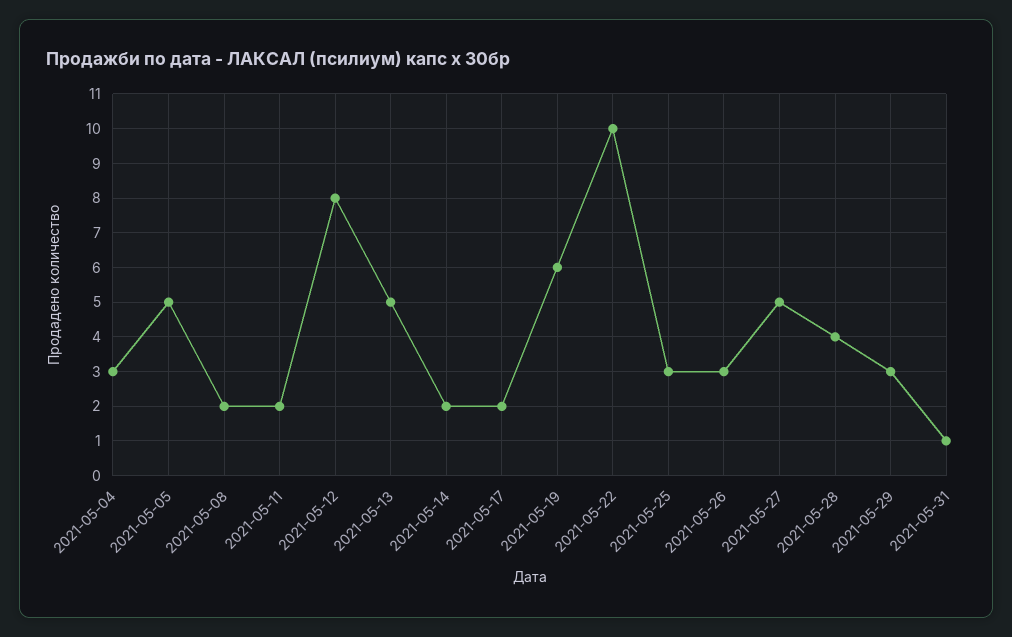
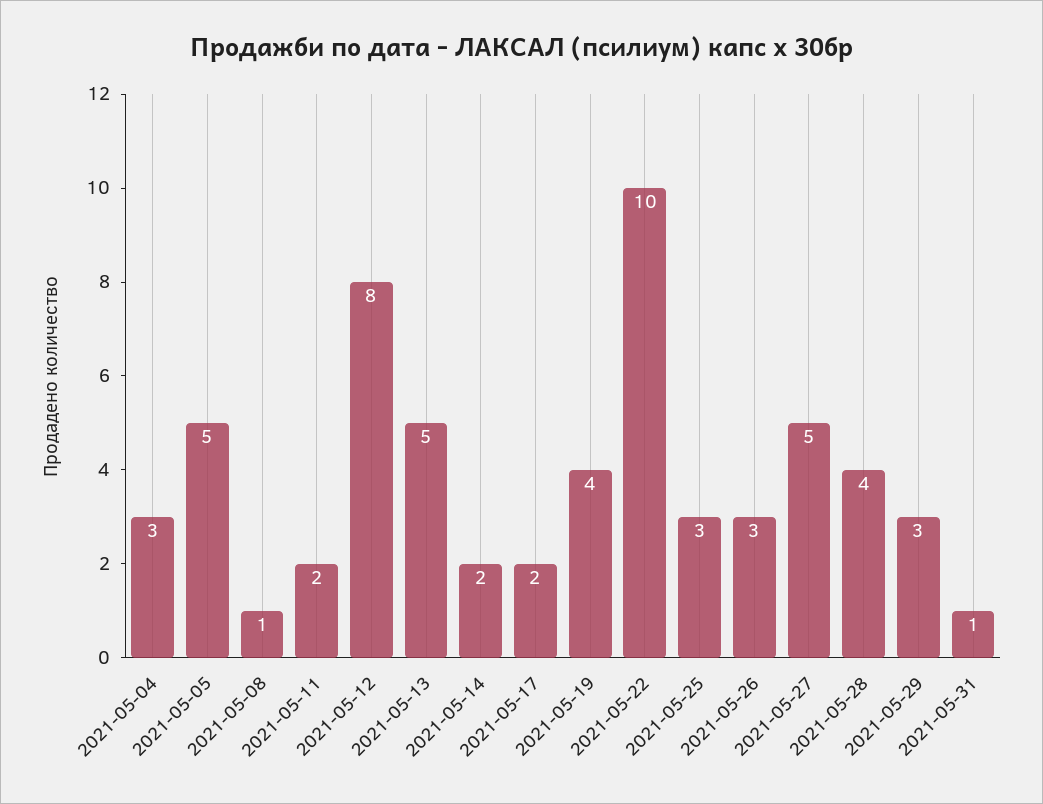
2021-05-08: 2 -> 1
2021-05-19: 6 -> 4

